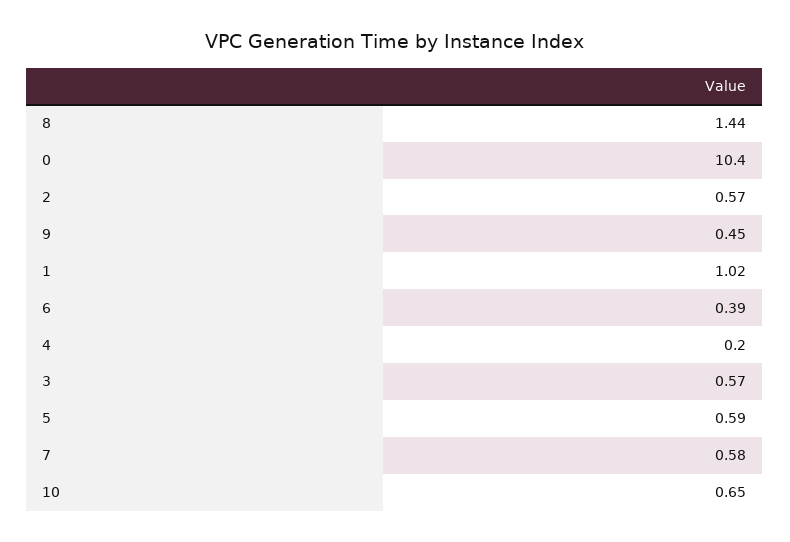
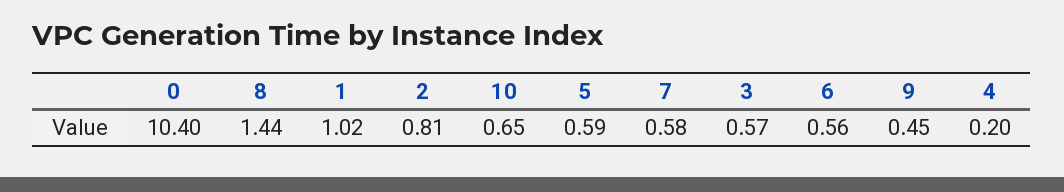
2: 0.57 -> 0.81
6: 0.39 -> 0.56

